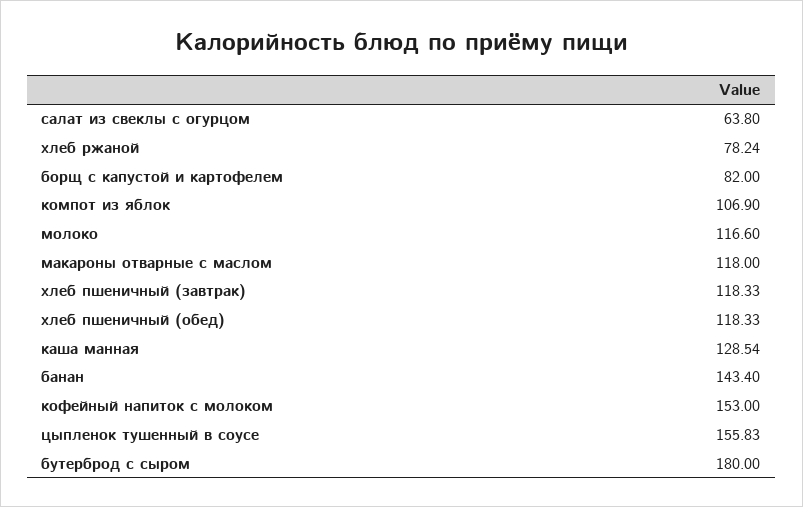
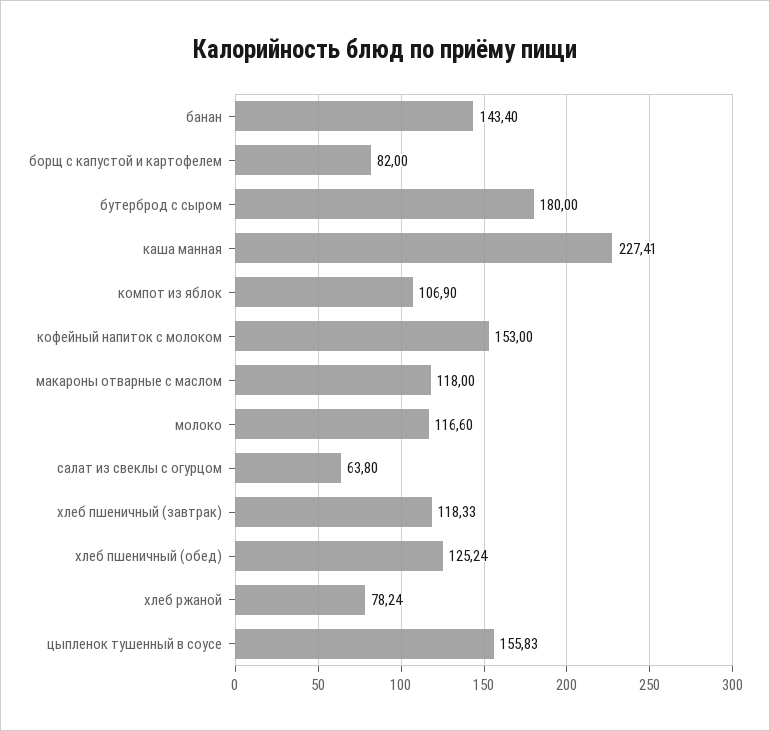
хлеб пшеничный (обед): 118.33 -> 125.24
каша манная: 128.54 -> 227.41

